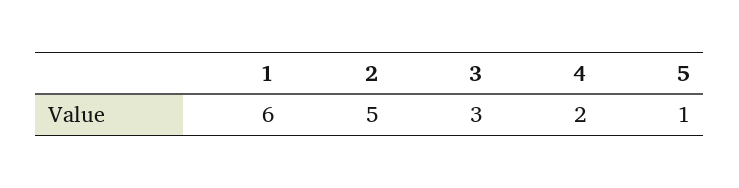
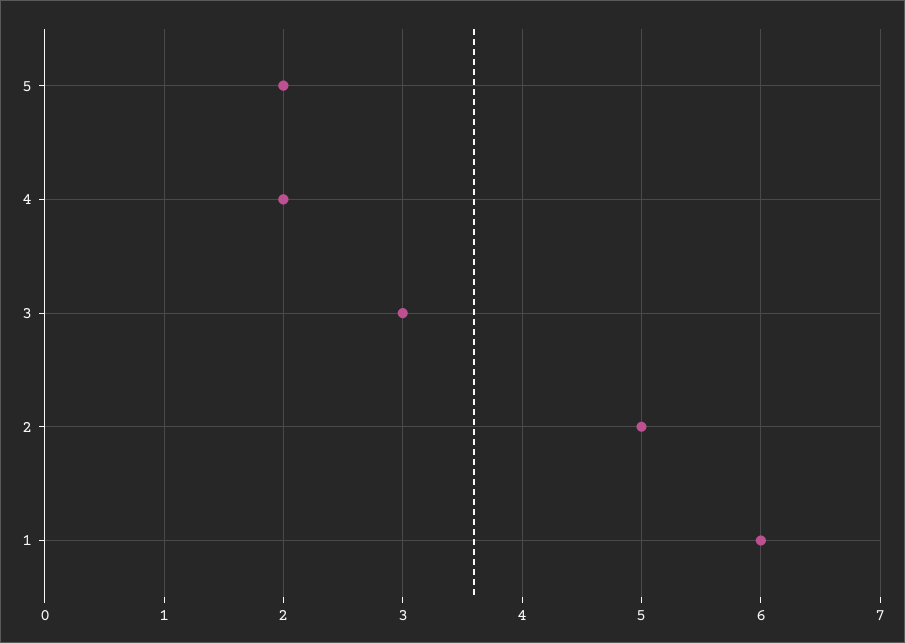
5: 1 -> 2

